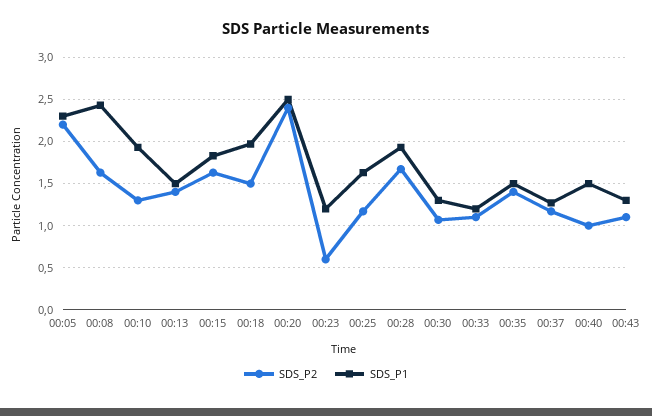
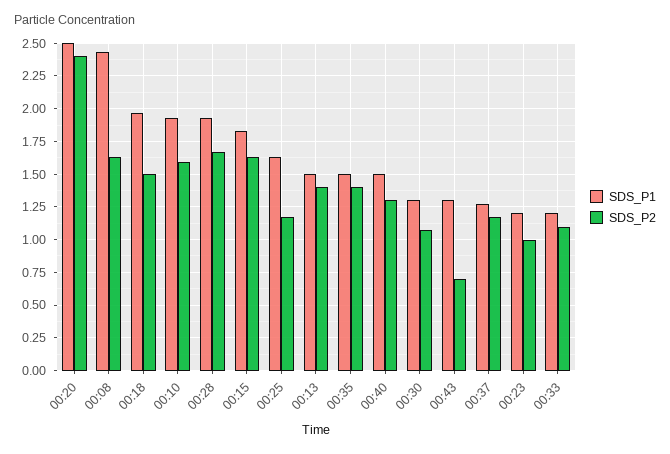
SDS_P2, 00:05: 2.2 -> none
SDS_P1, 00:05: 2.3 -> none
SDS_P2, 00:10: 1.3 -> 1.6
SDS_P2, 00:23: 0.6 -> 1
SDS_P2, 00:40: 1 -> 1.3
SDS_P2, 00:43: 1.1 -> 0.7

